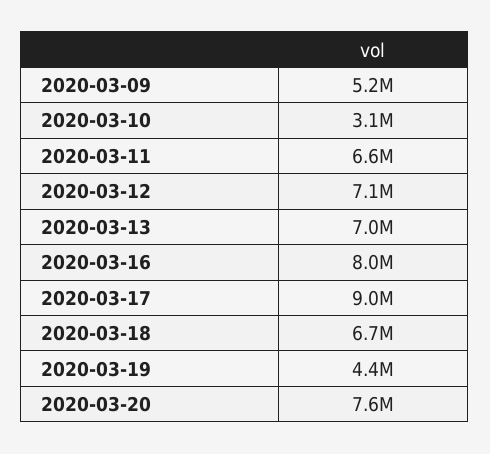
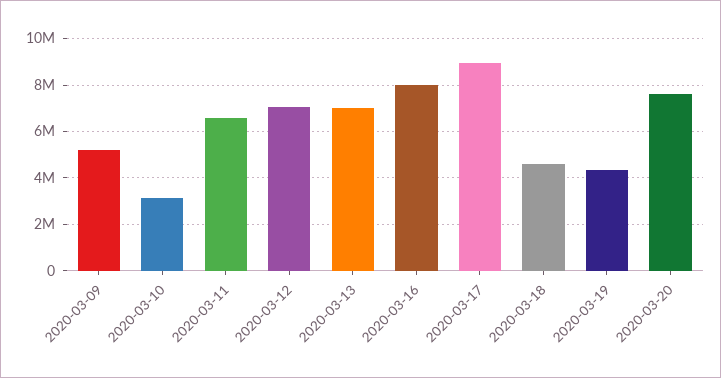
2020-03-18: 6700000 -> 4500000

